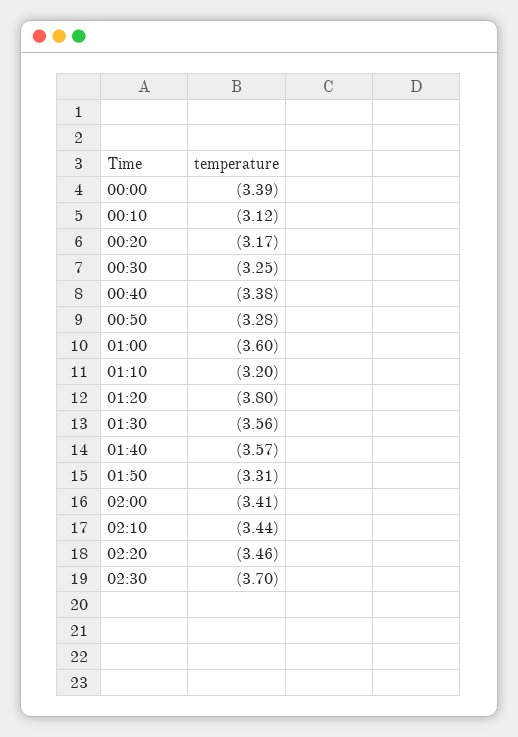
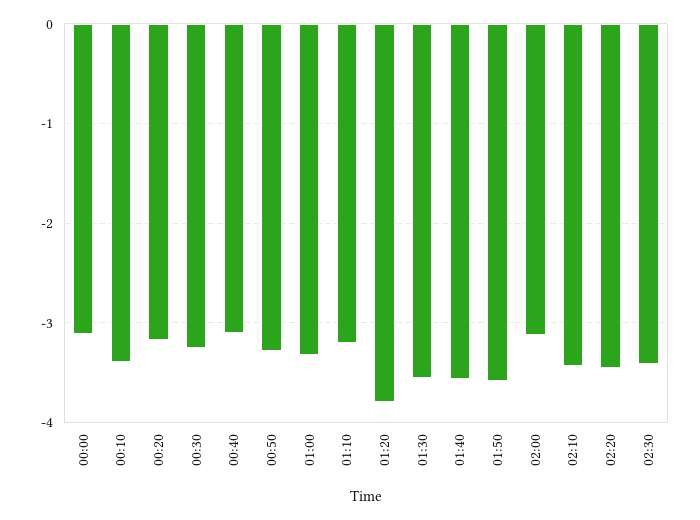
00:00: -3.39 -> -3.1
00:10: -3.12 -> -3.4
00:40: -3.38 -> -3.1
01:00: -3.6 -> -3.3
01:50: -3.31 -> -3.6
02:00: -3.41 -> -3.1
02:30: -3.7 -> -3.4

